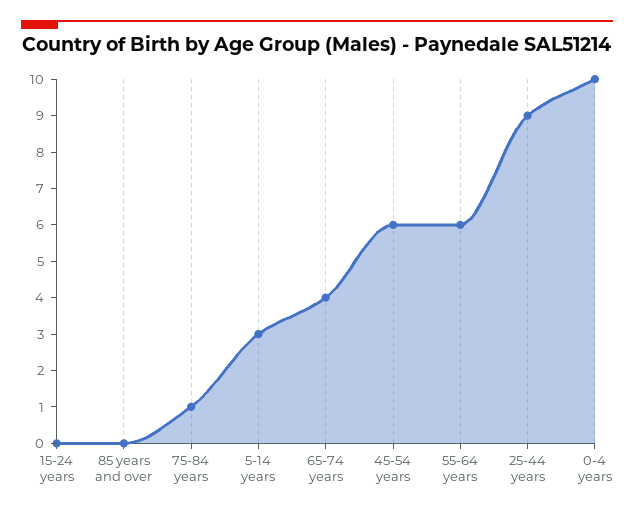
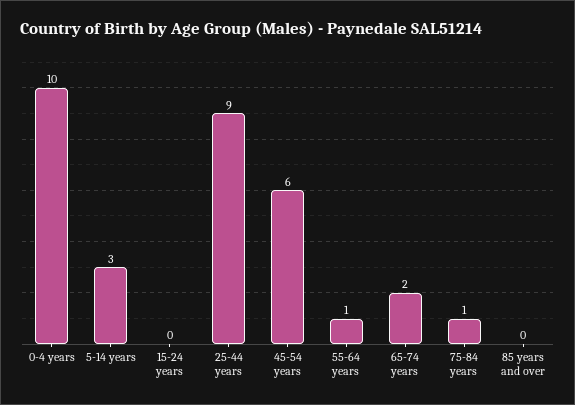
65-74 years: 4 -> 2
55-64 years: 6 -> 1

